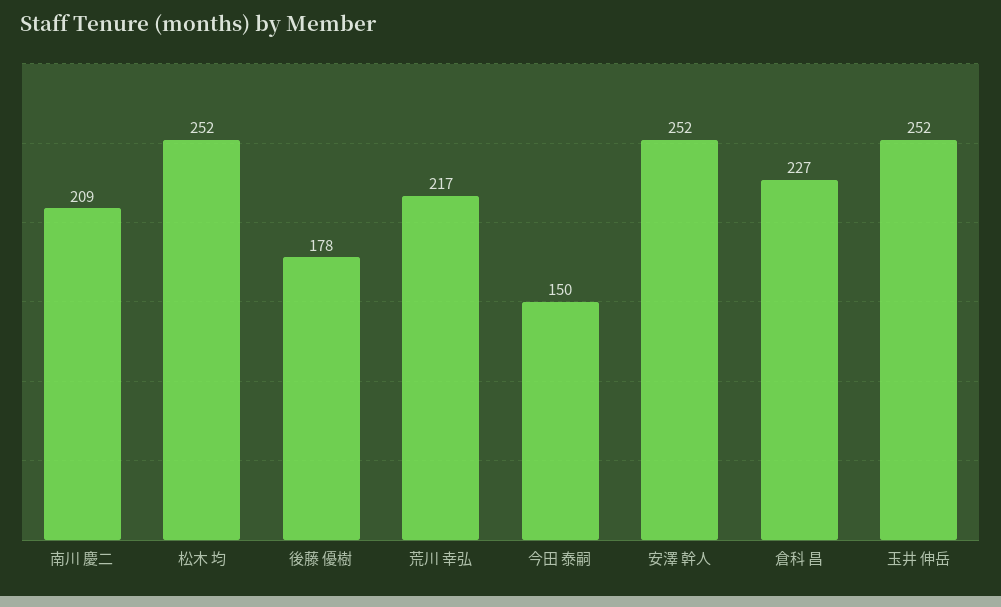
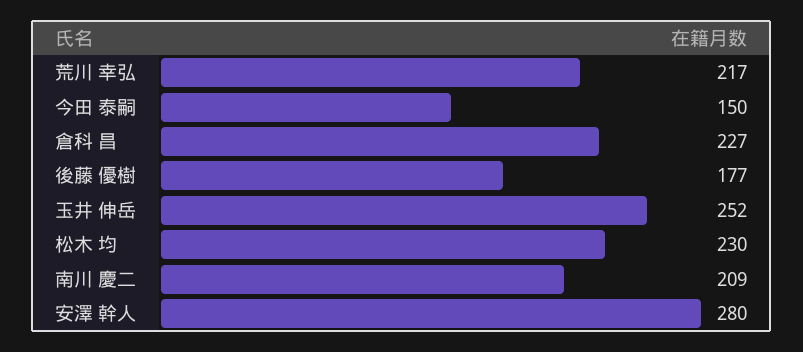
松木 均: 252 -> 230
後藤 優樹: 178 -> 177
安澤 幹人: 252 -> 280

